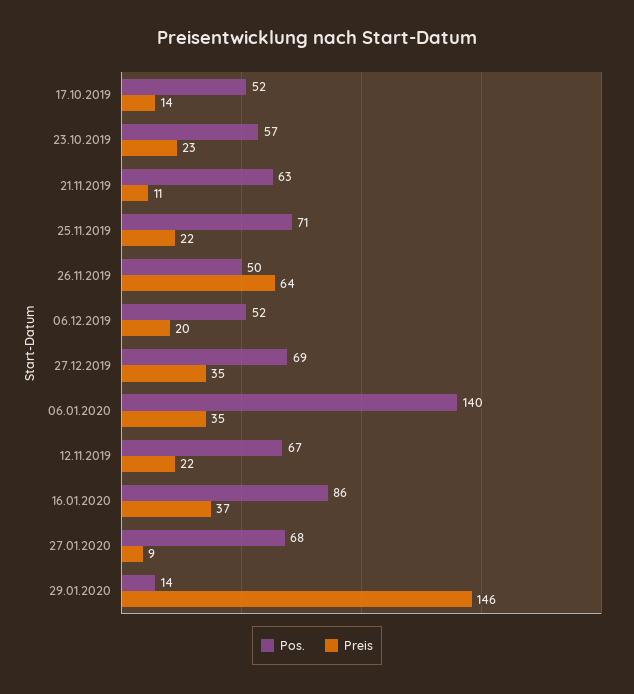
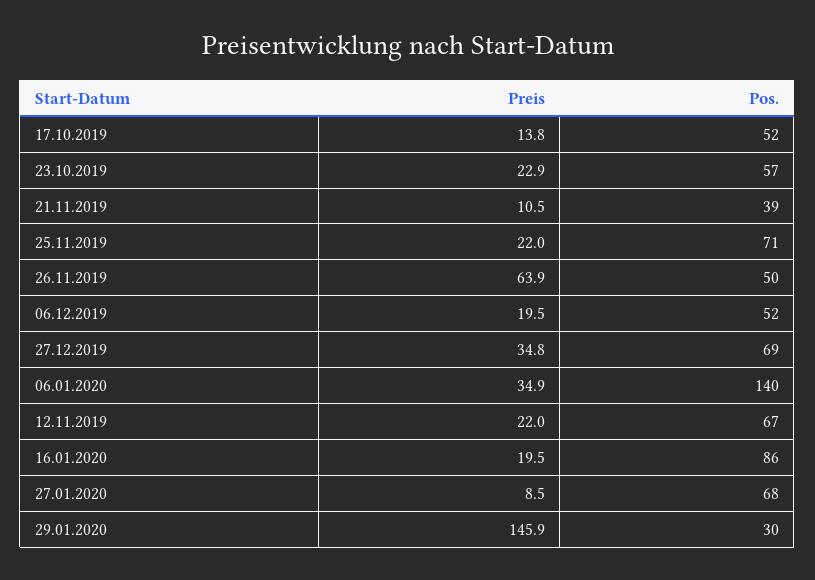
Pos., 21.11.2019: 63 -> 39
Preis, 16.01.2020: 37 -> 19.5
Pos., 29.01.2020: 14 -> 30

